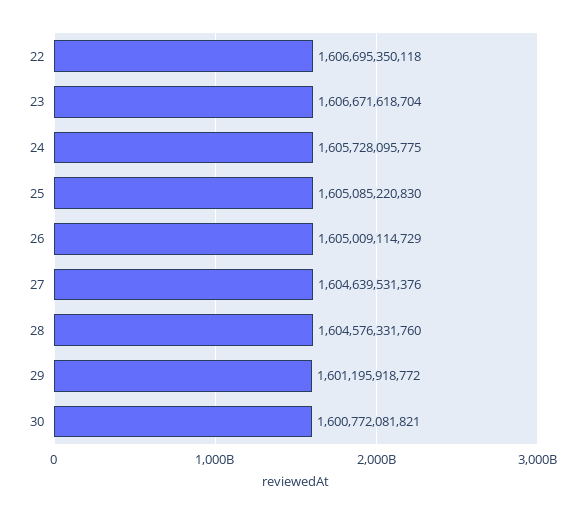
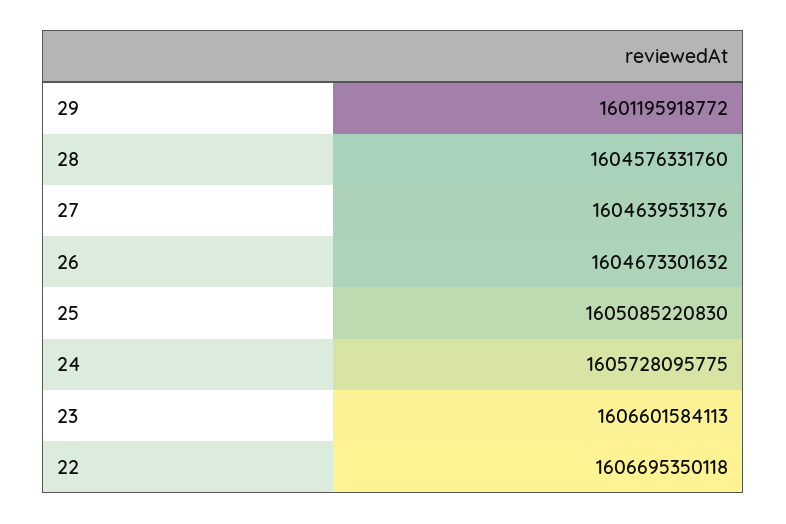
23: 1606671618704 -> 1606601584113
26: 1605009114729 -> 1604673301632
30: 1600772081821 -> none

